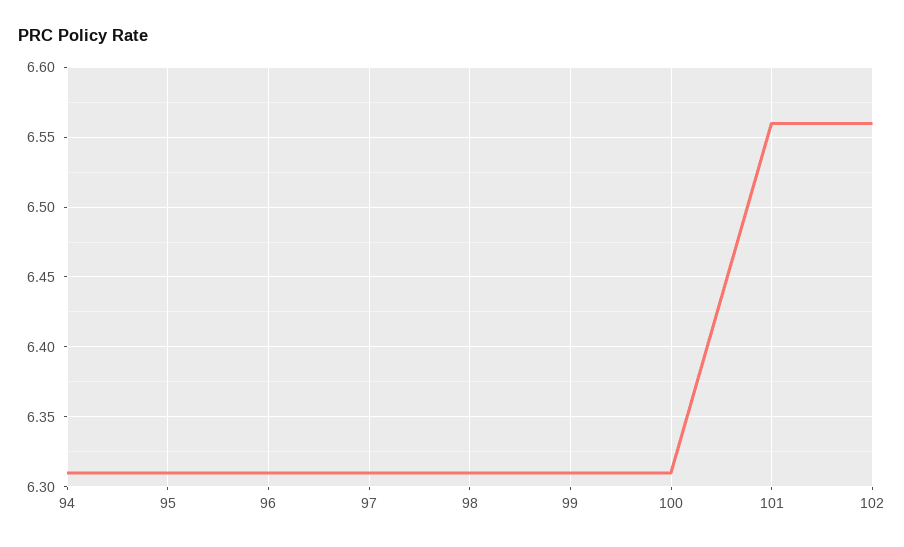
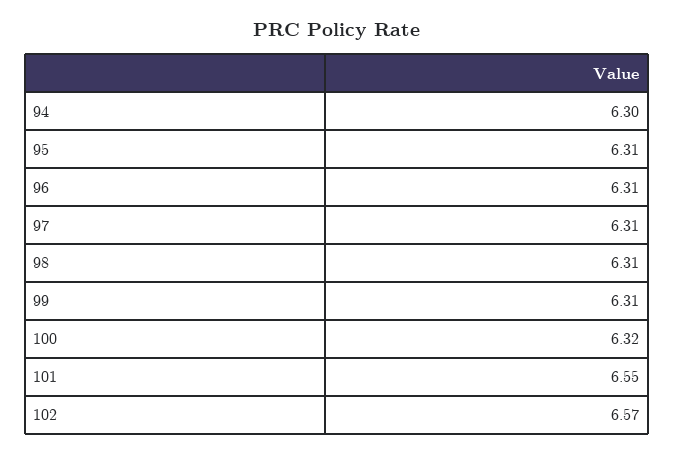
94: 6.31 -> 6.3
100: 6.31 -> 6.32
101: 6.56 -> 6.55
102: 6.56 -> 6.57

